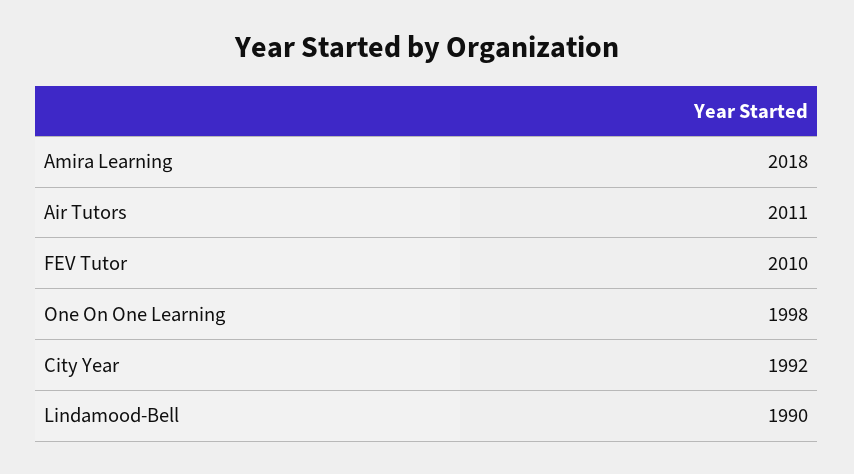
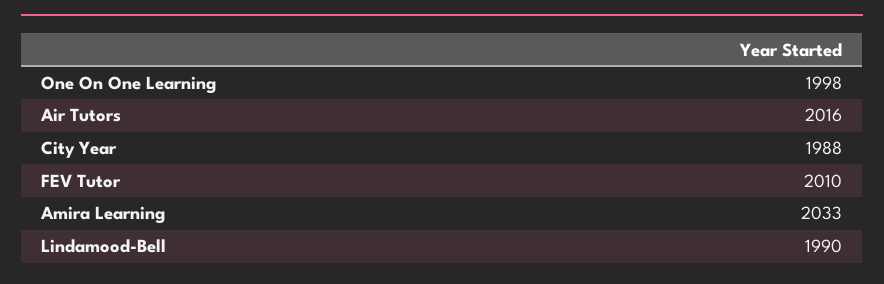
Amira Learning: 2018 -> 2033
Air Tutors: 2011 -> 2016
City Year: 1992 -> 1988

